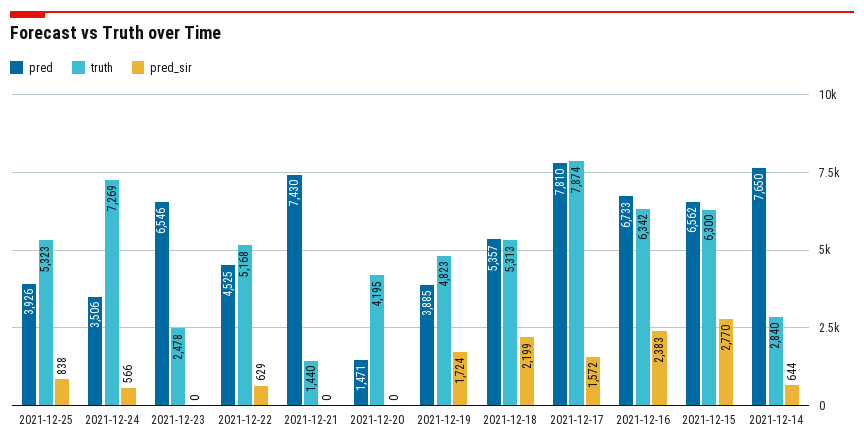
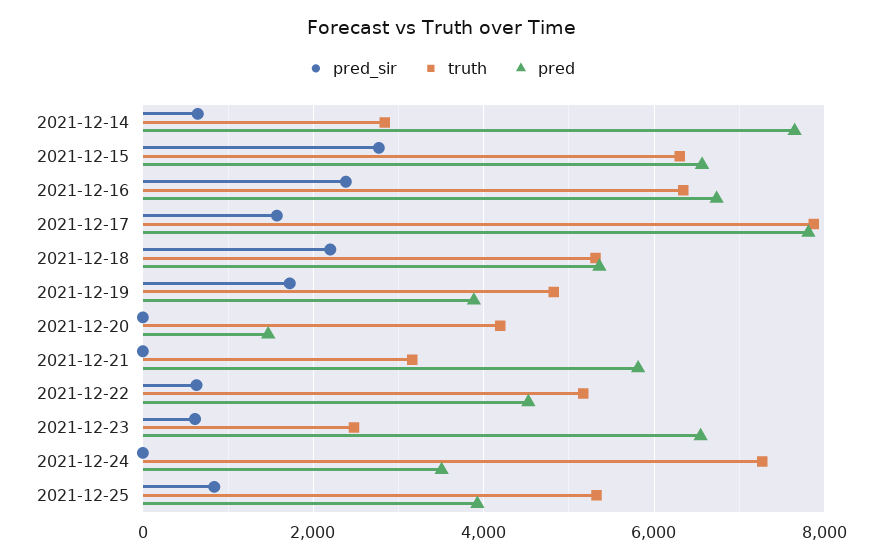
pred_sir, 2021-12-24: 566 -> 0
pred_sir, 2021-12-23: 0 -> 600
pred, 2021-12-21: 7430 -> 5800
truth, 2021-12-21: 1440 -> 3200

